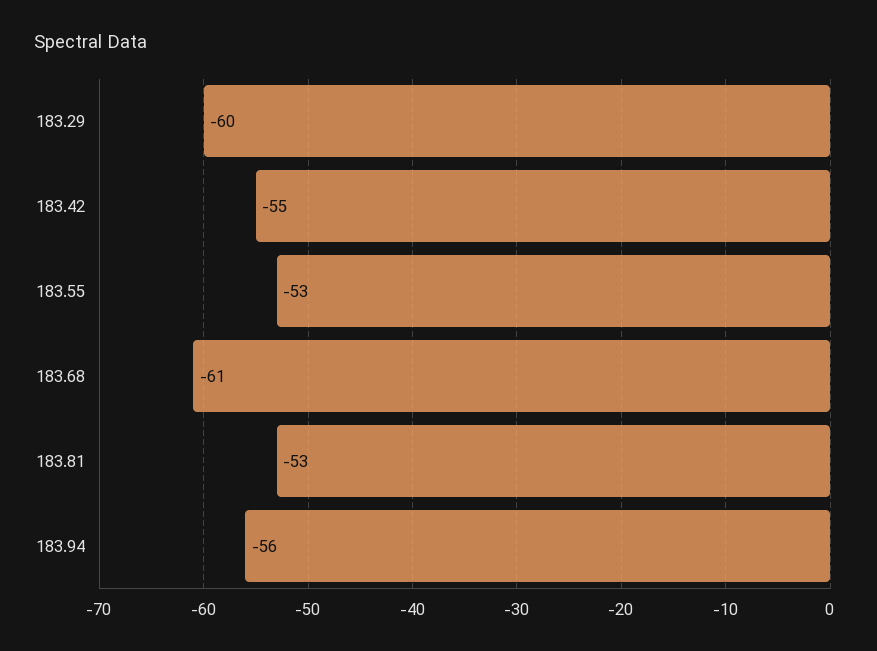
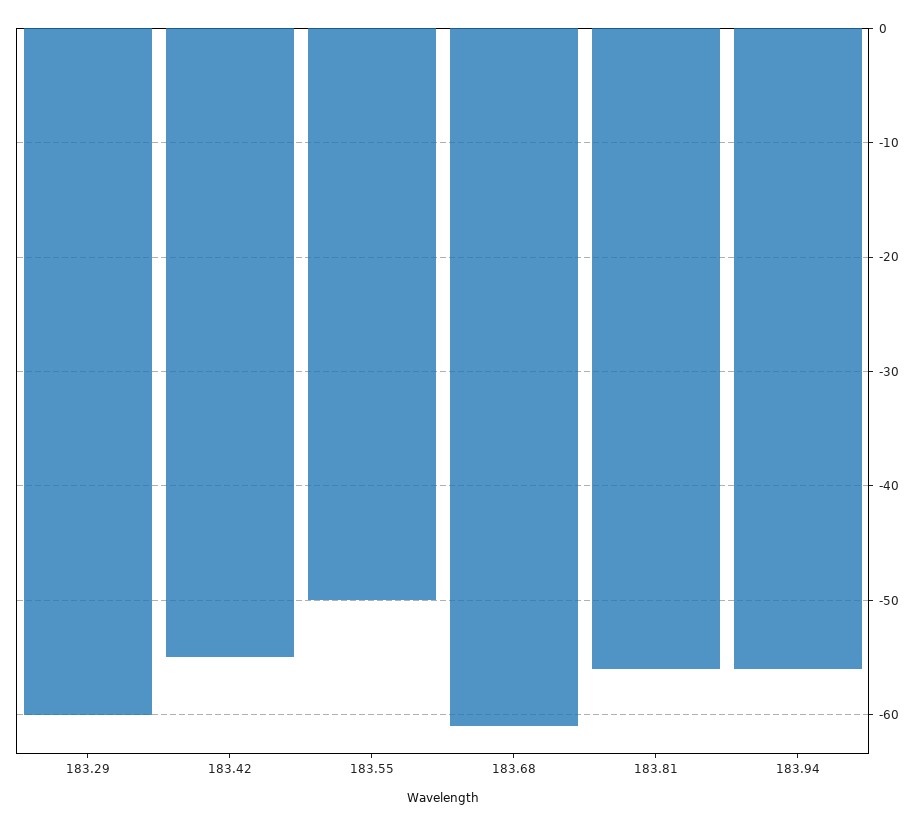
183.55: -53 -> -50
183.81: -53 -> -56

